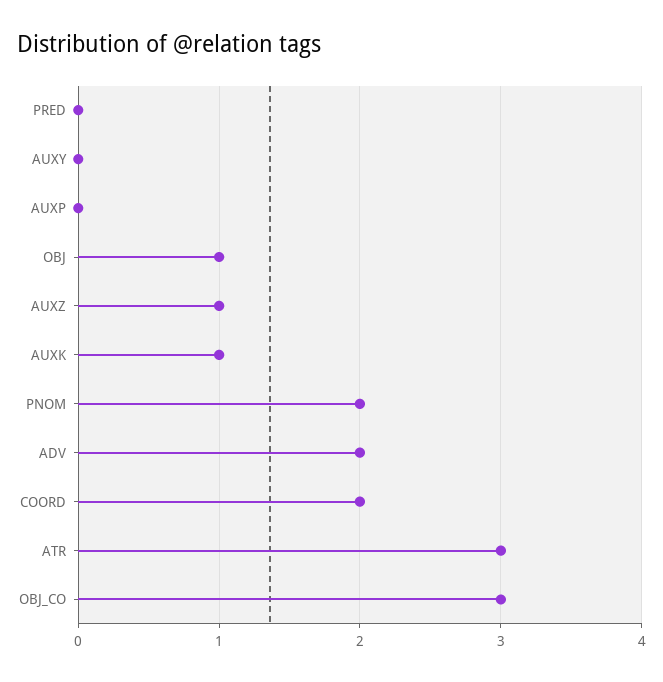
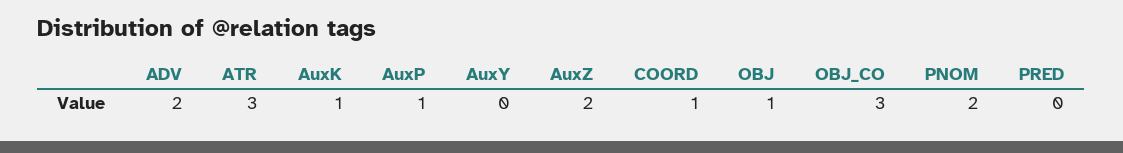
AUXP: 0 -> 1
AUXZ: 1 -> 2
COORD: 2 -> 1

